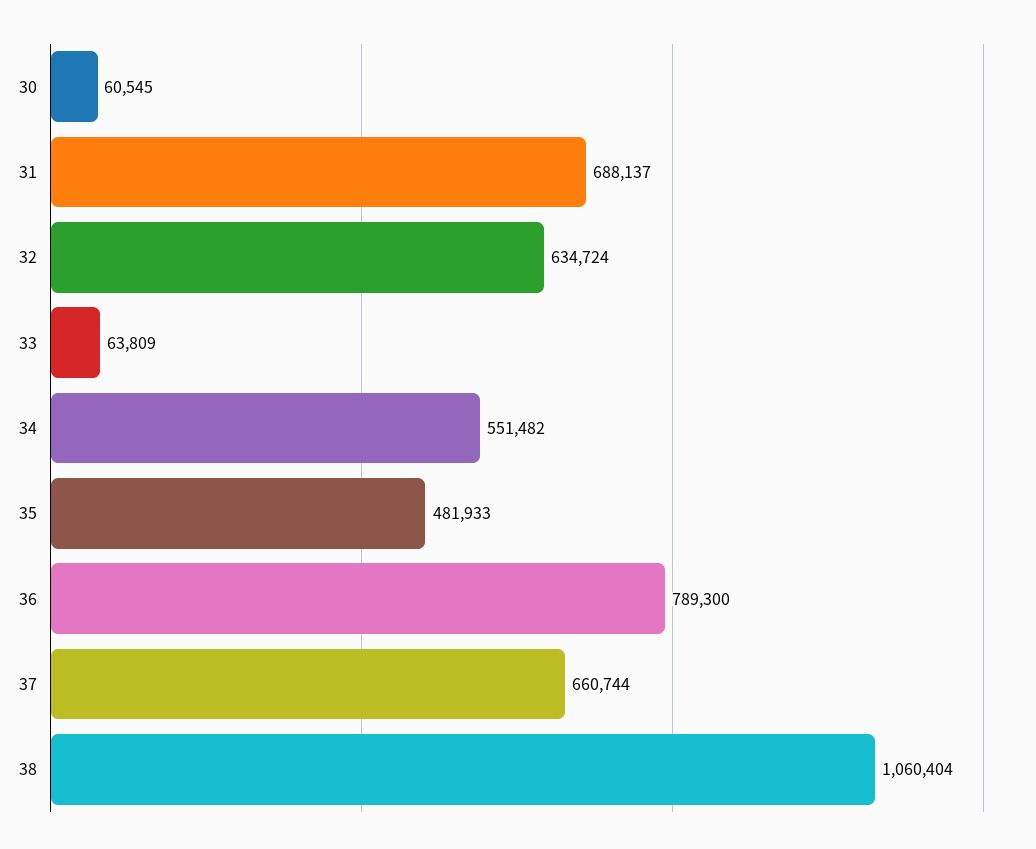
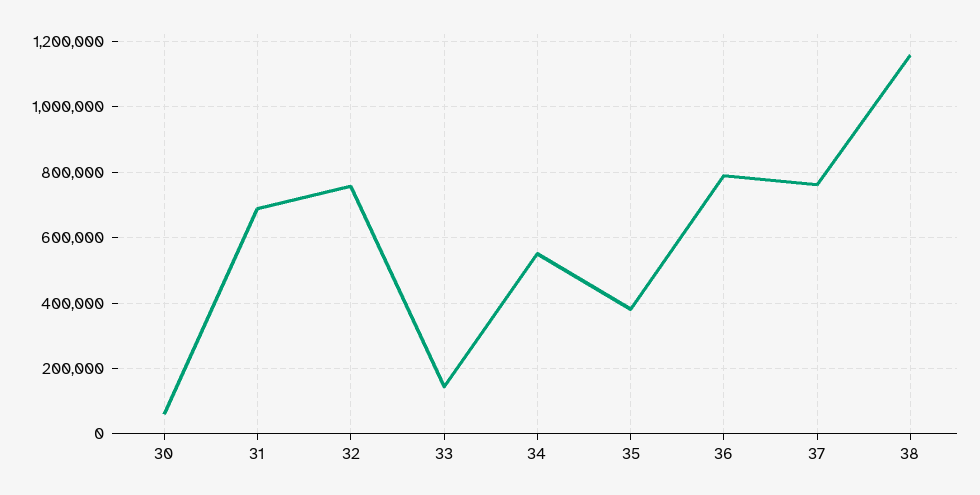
32: 634724 -> 760000
33: 63809 -> 140000
35: 481933 -> 380000
37: 660744 -> 760000
38: 1060404 -> 1160000

